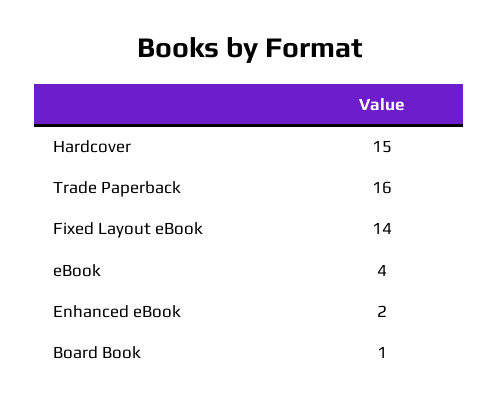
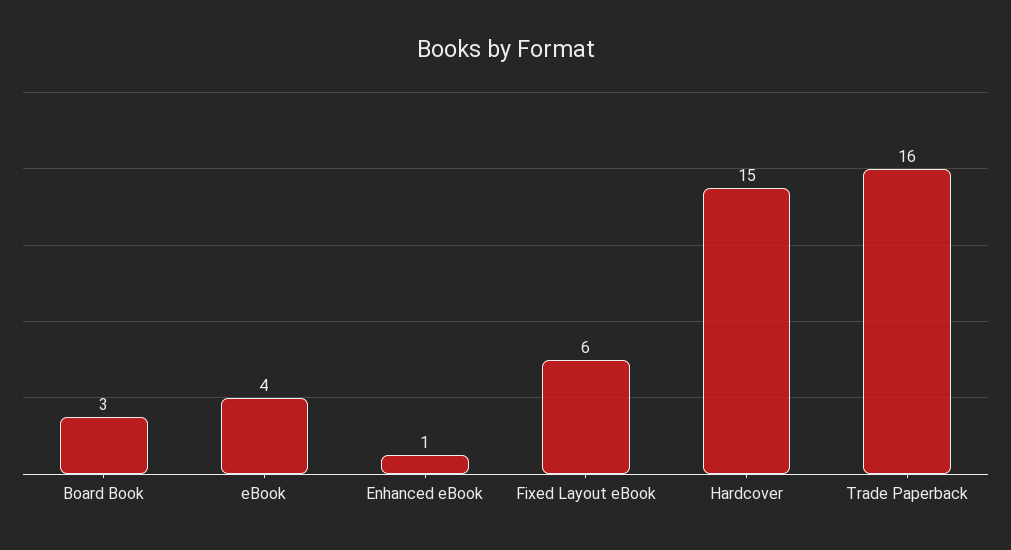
Fixed Layout eBook: 14 -> 6
Enhanced eBook: 2 -> 1
Board Book: 1 -> 3

